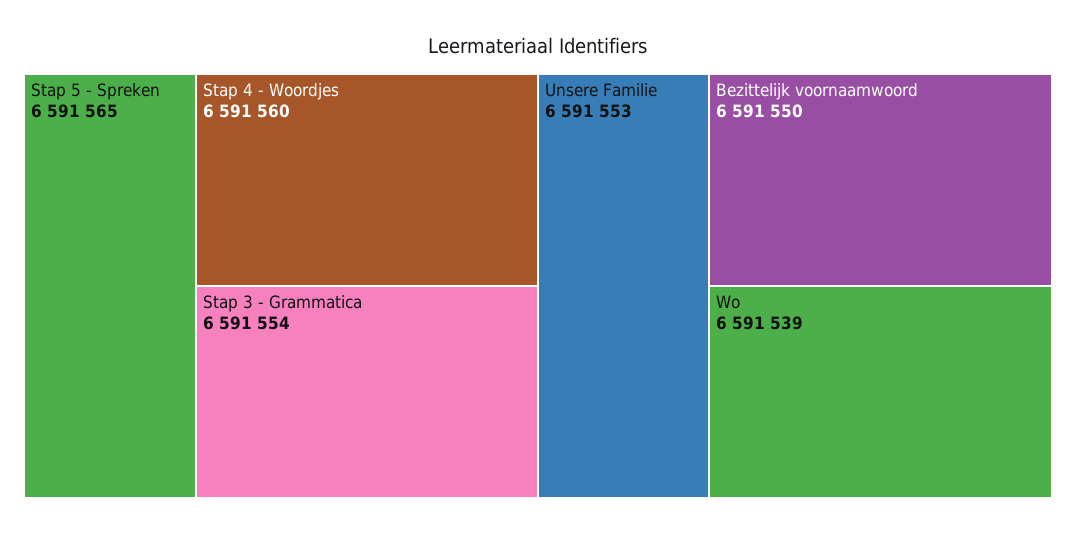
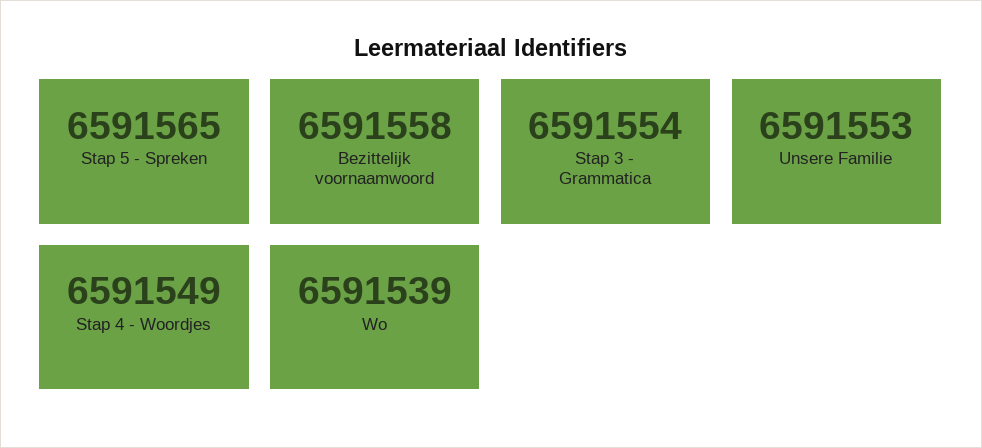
Stap 4 - Woordjes: 6591560 -> 6591549
Bezittelijk voornaamwoord: 6591550 -> 6591558

